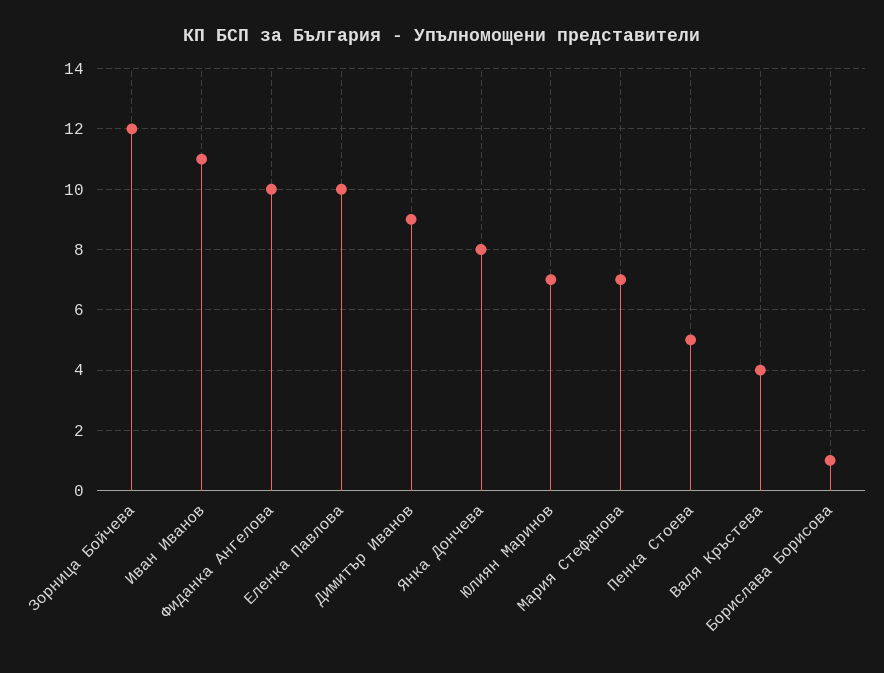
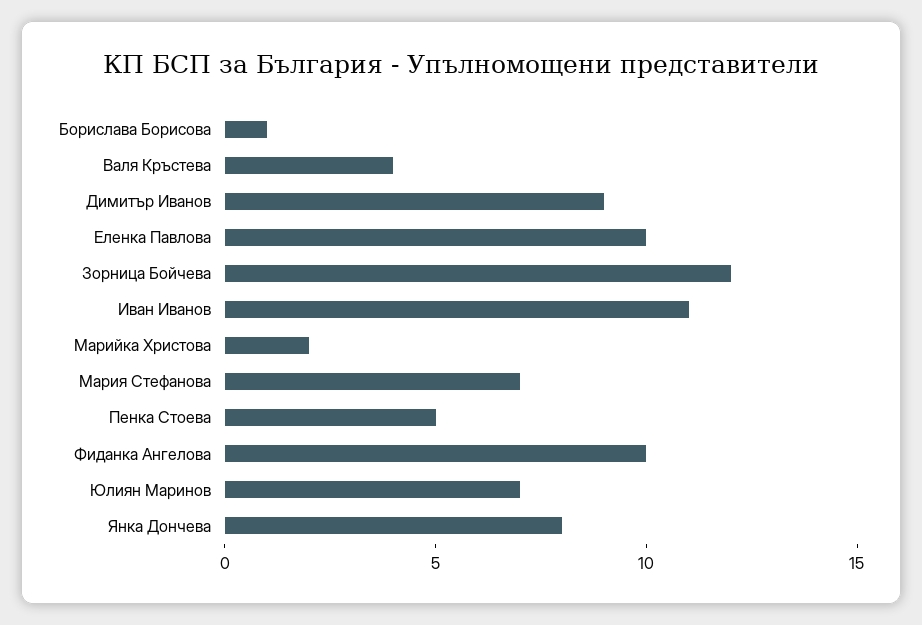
Марийка Христова: none -> 2

